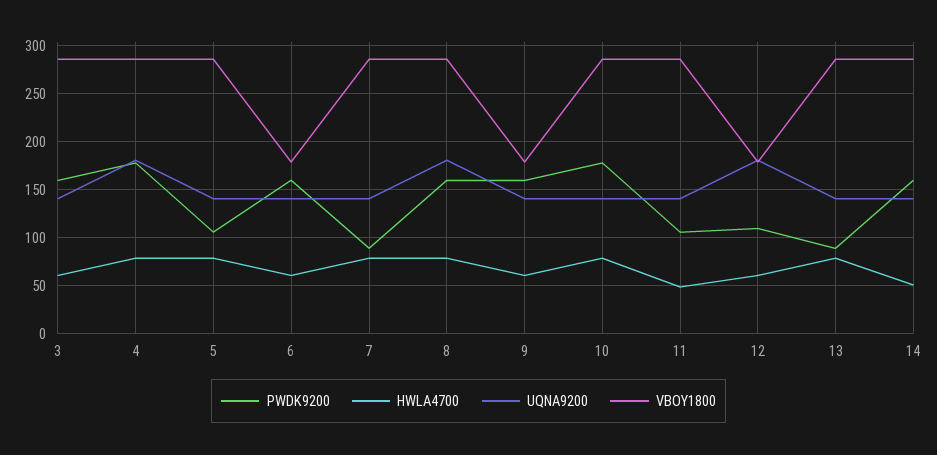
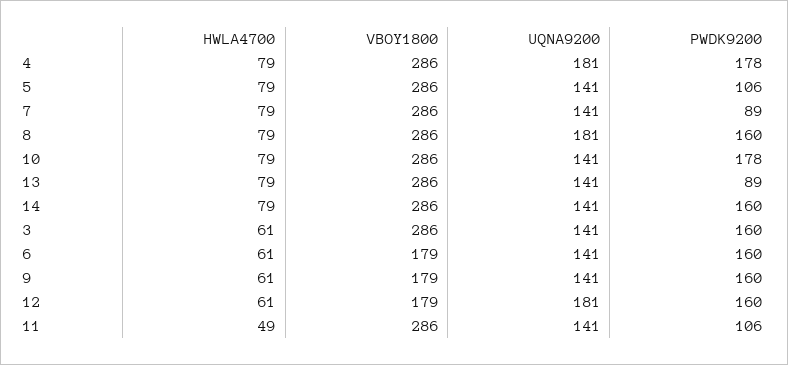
PWDK9200, 12: 110 -> 160
HWLA4700, 14: 50 -> 79

